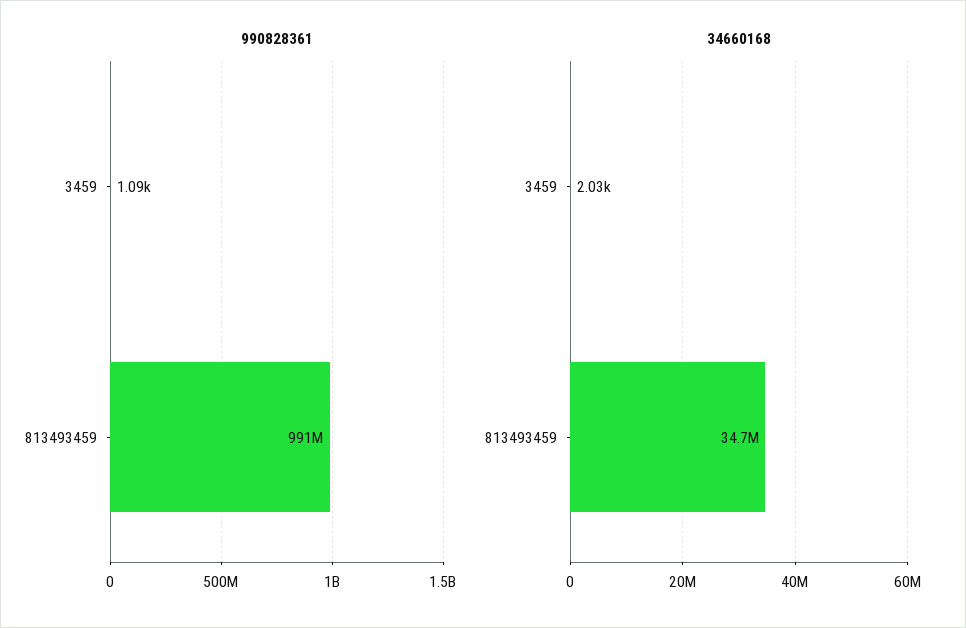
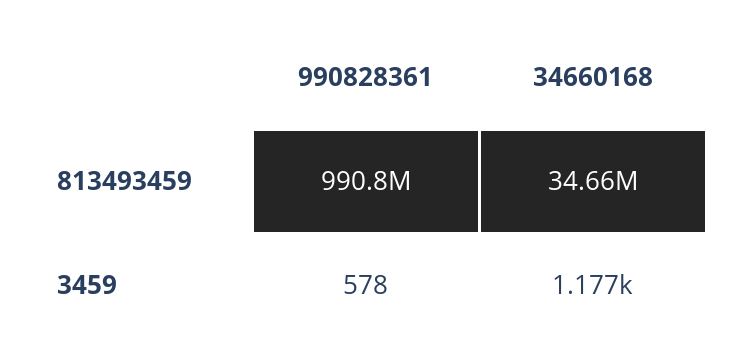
990828361, 3459: 1090 -> 578
34660168, 3459: 2030 -> 1177

